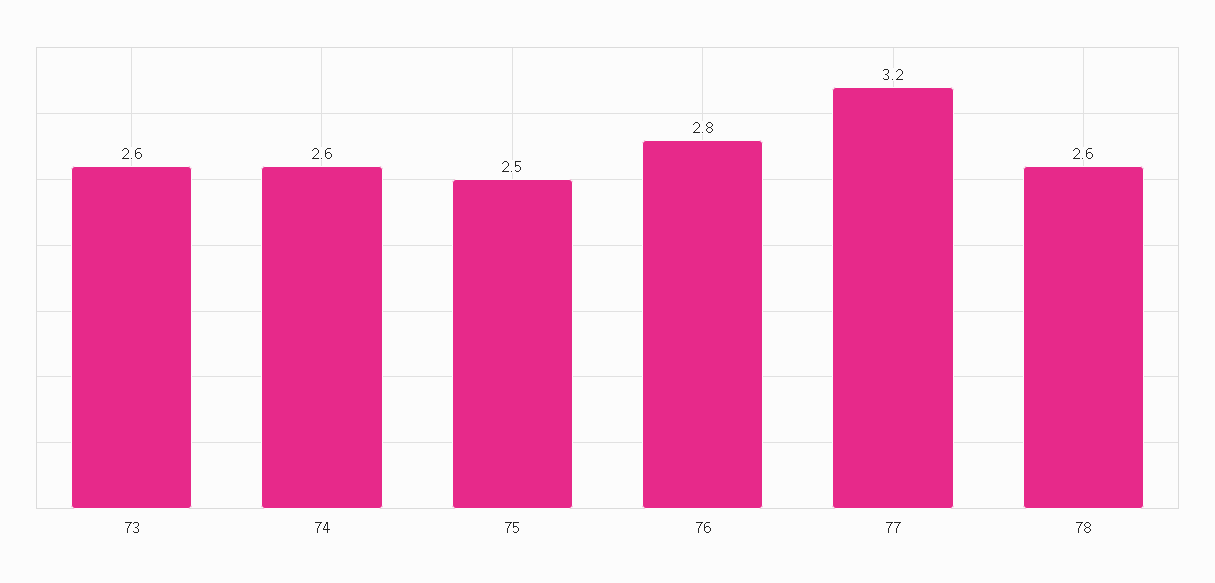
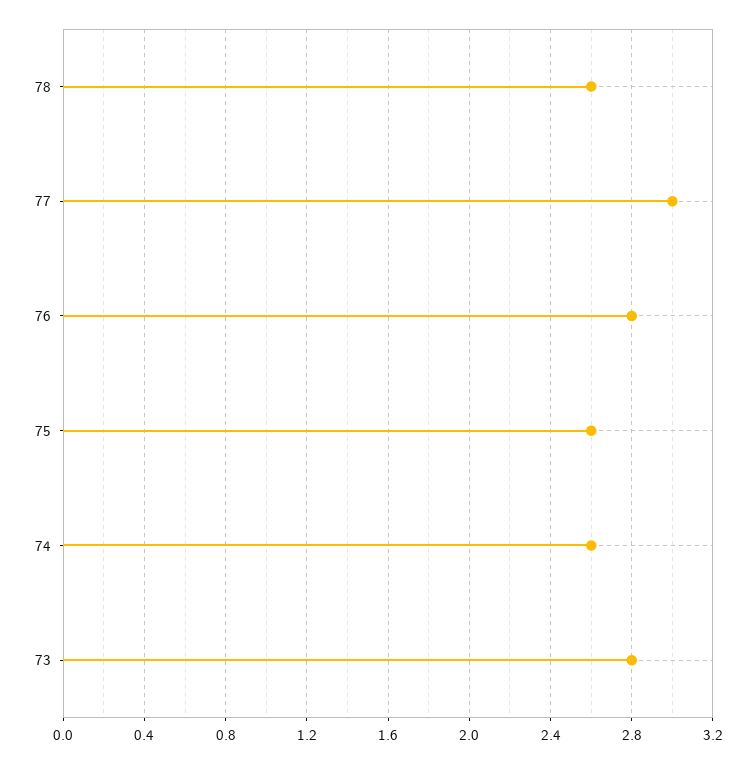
73: 2.6 -> 2.8
75: 2.5 -> 2.6
77: 3.2 -> 3

